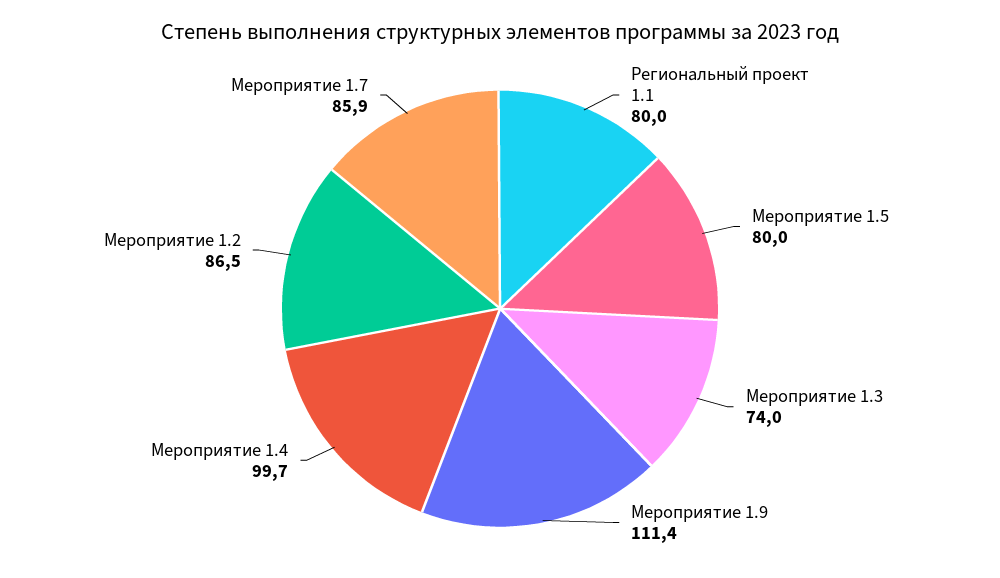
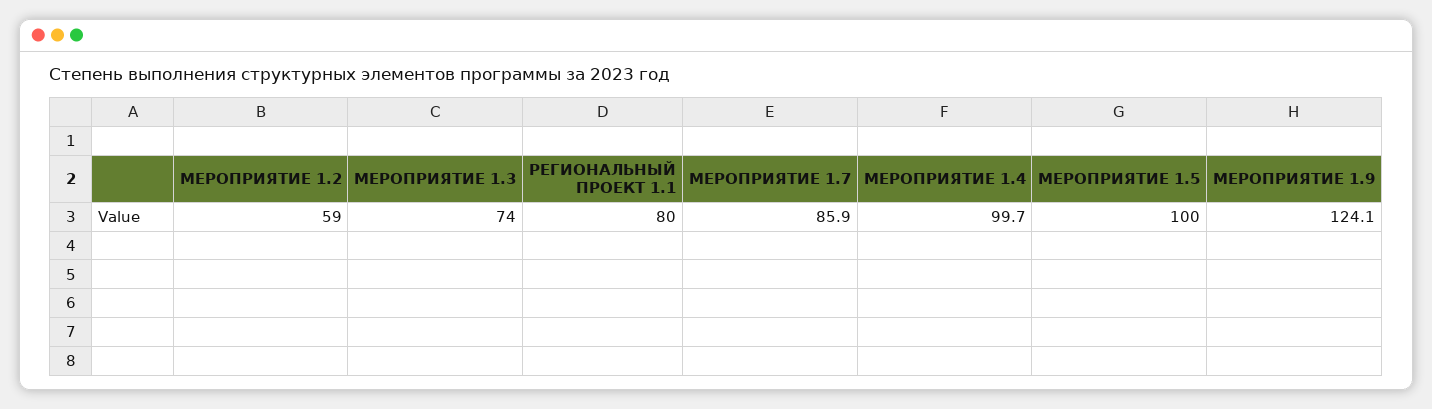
Мероприятие 1.5: 80 -> 100
Мероприятие 1.9: 111.4 -> 124.1
Мероприятие 1.2: 86.5 -> 59

